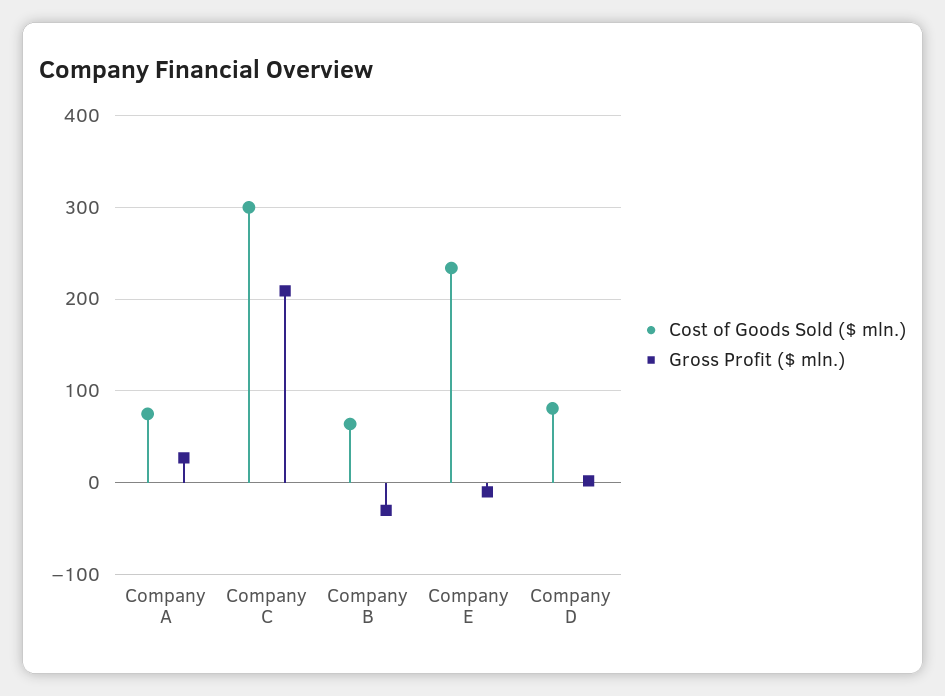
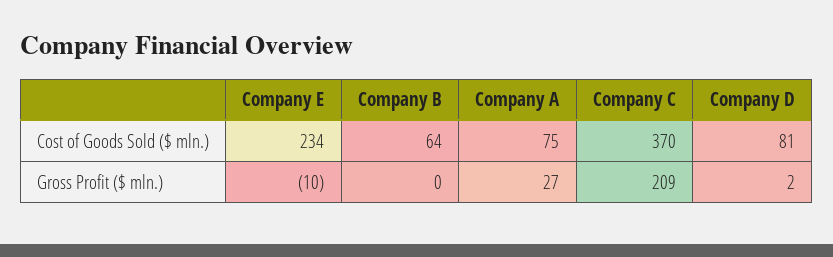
Cost of Goods Sold ($ mln.), Company C: 300 -> 370
Gross Profit ($ mln.), Company B: -30 -> 0

